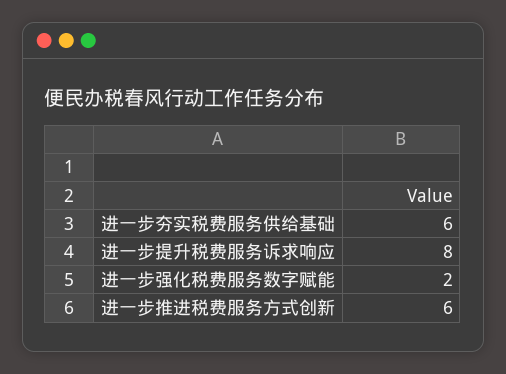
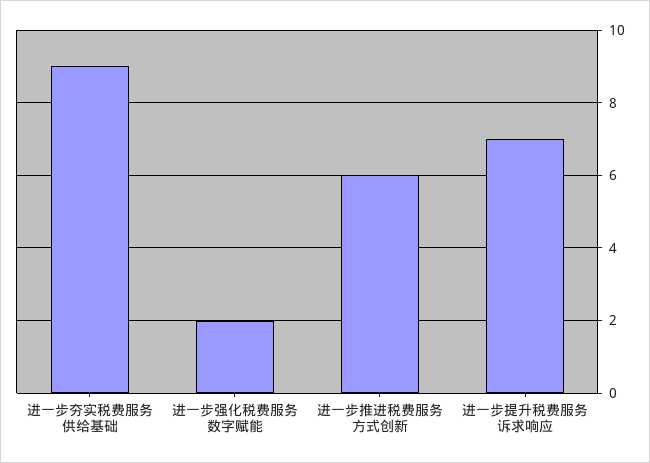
进一步夯实税费服务供给基础: 6 -> 9
进一步提升税费服务诉求响应: 8 -> 7

